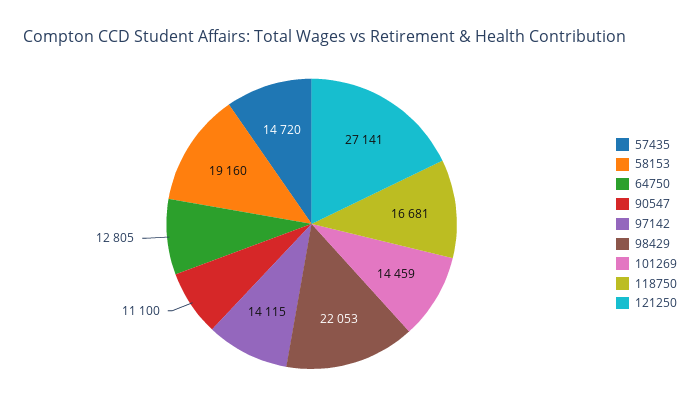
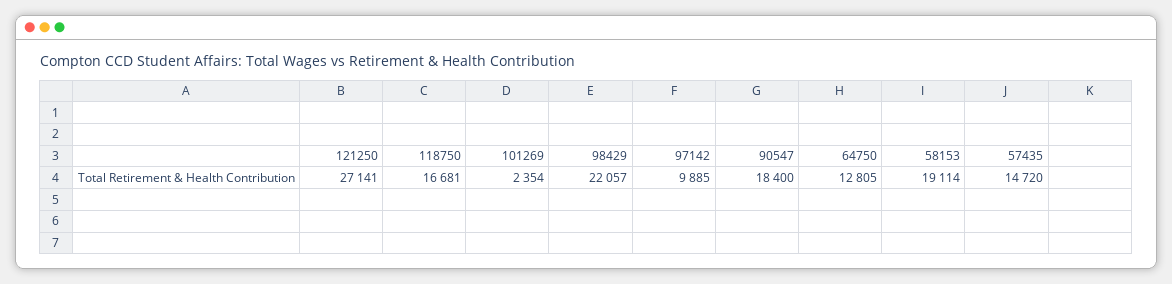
58153: 19160 -> 19114
90547: 11100 -> 18400
97142: 14115 -> 9885
98429: 22053 -> 22057
101269: 14459 -> 2354

